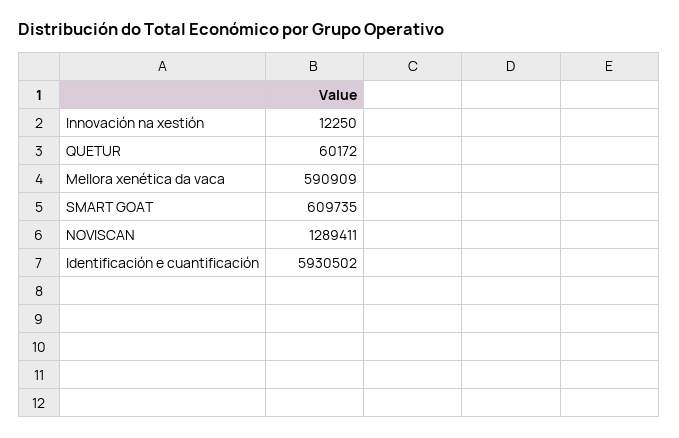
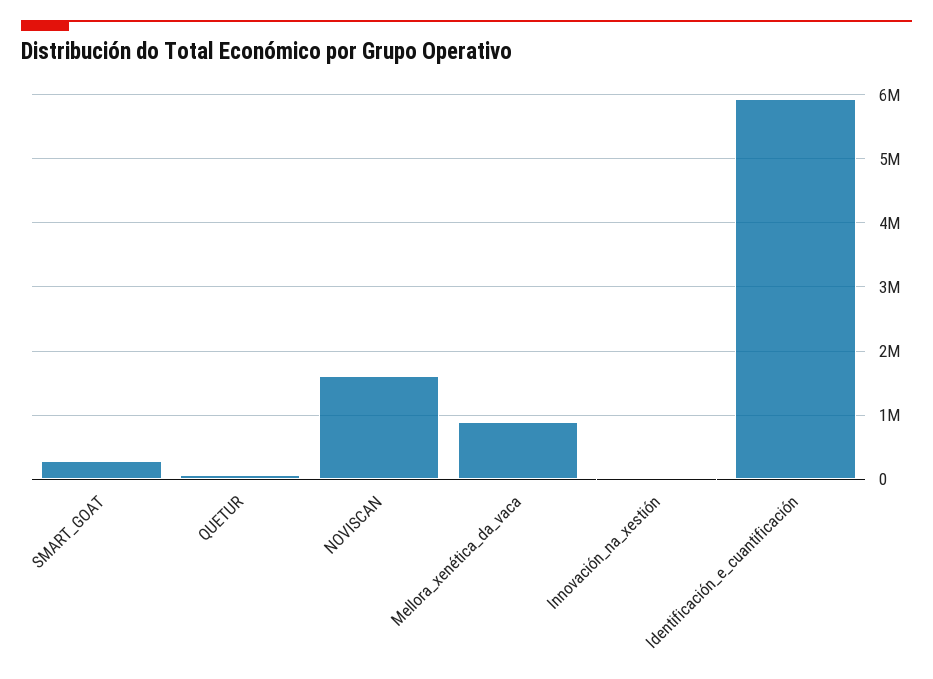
Mellora xenética da vaca: 590909 -> 900000
SMART GOAT: 609735 -> 300000
NOVISCAN: 1289411 -> 1600000

